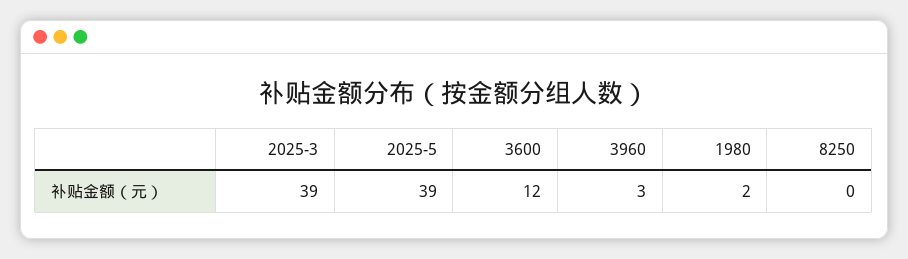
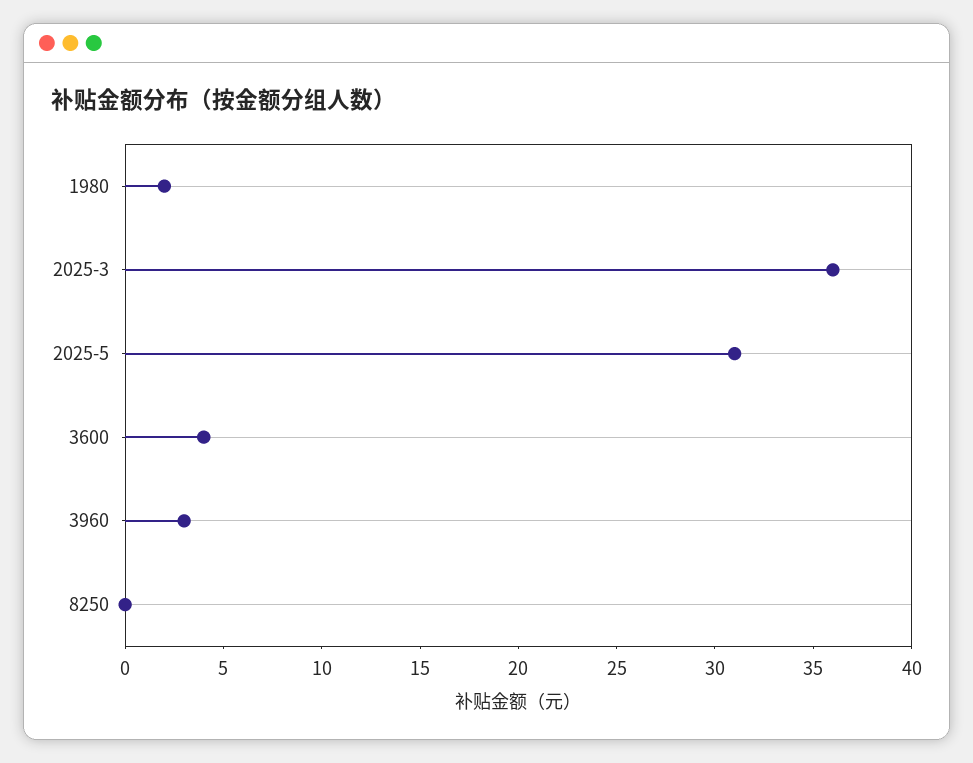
2025-3: 39 -> 36
2025-5: 39 -> 31
3600: 12 -> 4

